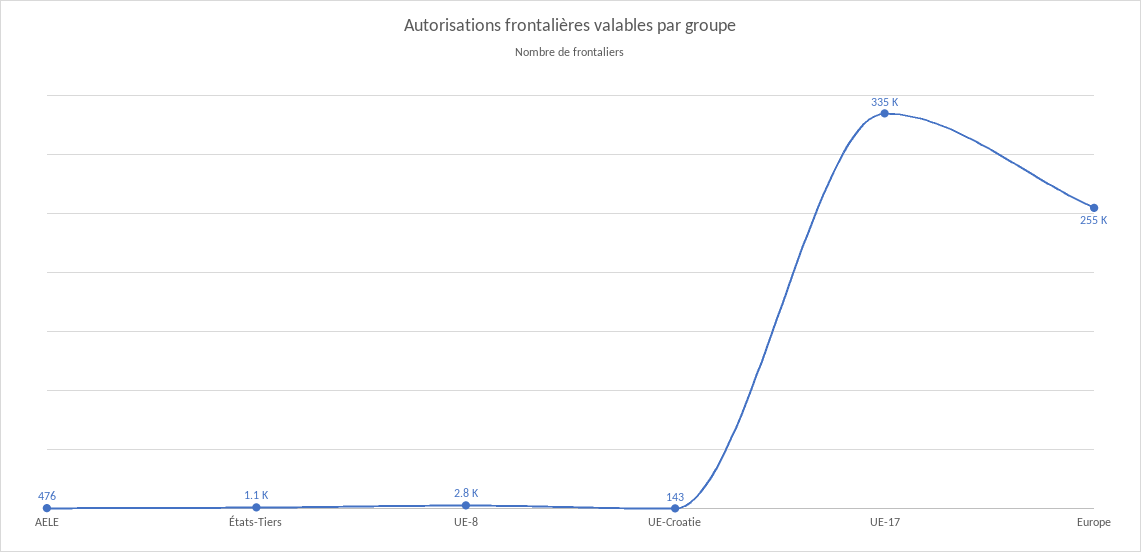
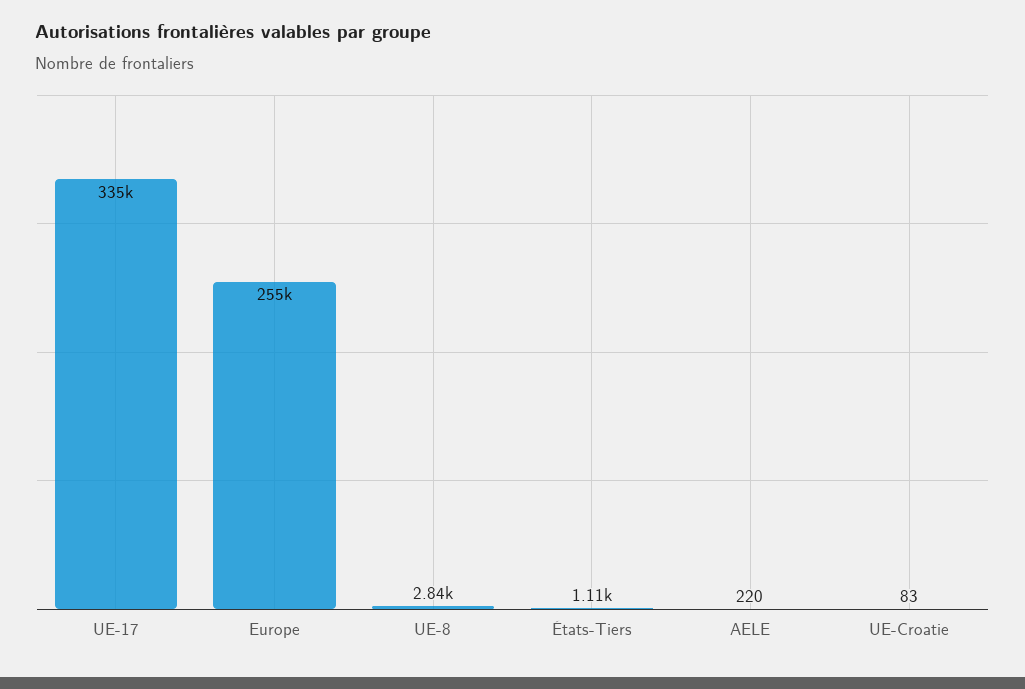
AELE: 476 -> 220
UE-Croatie: 143 -> 83

